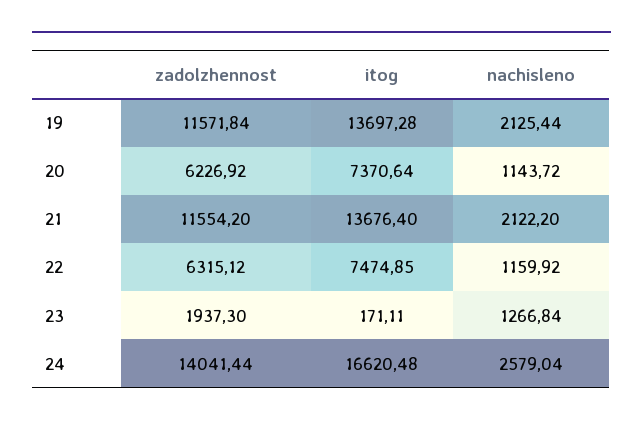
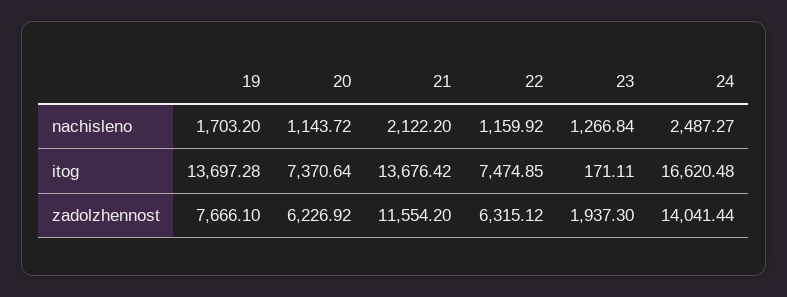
zadolzhennost, 19: 11571.84 -> 7666.1
nachisleno, 19: 2125.44 -> 1703.2
itog, 21: 13676.4 -> 13676.42
nachisleno, 24: 2579.04 -> 2487.27

